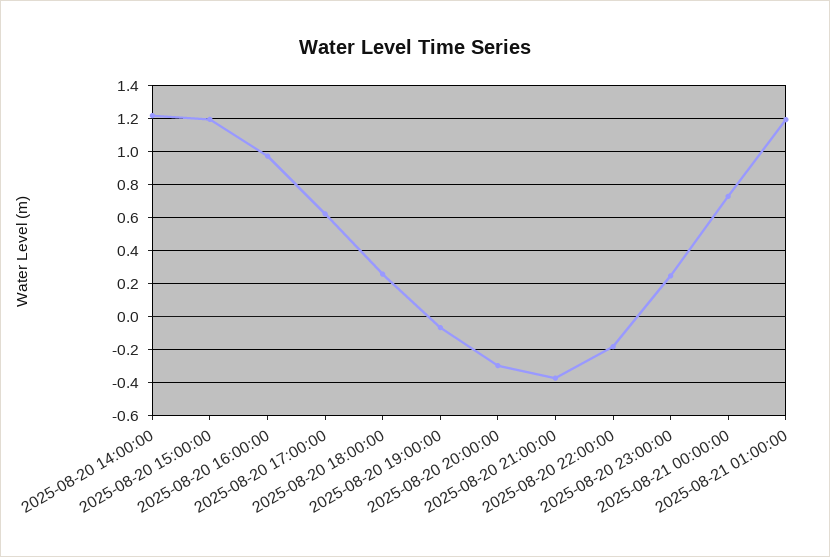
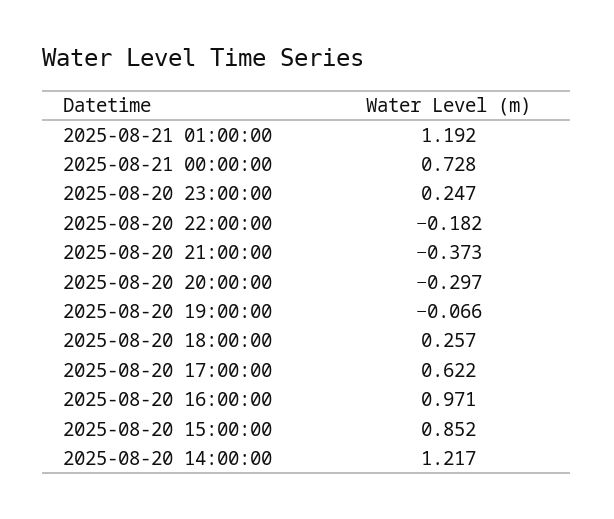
2025-08-20 15:00:00: 1.2 -> 0.852

